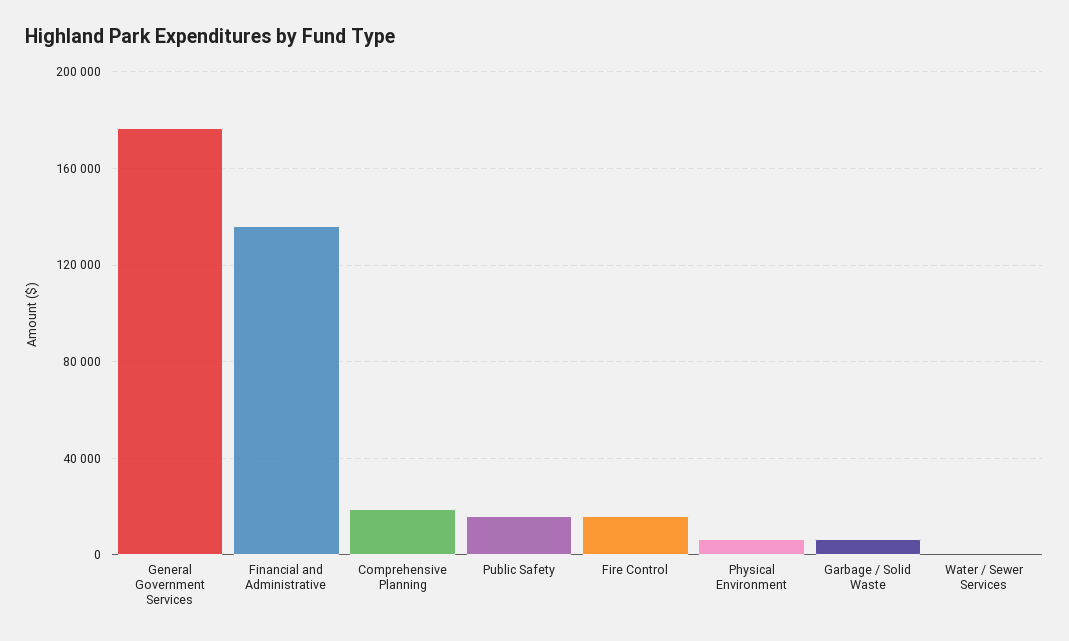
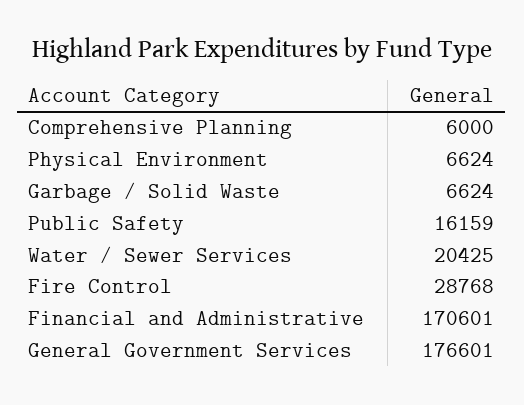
Financial and Administrative: 135000 -> 170601
Comprehensive Planning: 20000 -> 6000
Fire Control: 15000 -> 28768
Water / Sewer Services: 0 -> 20425

